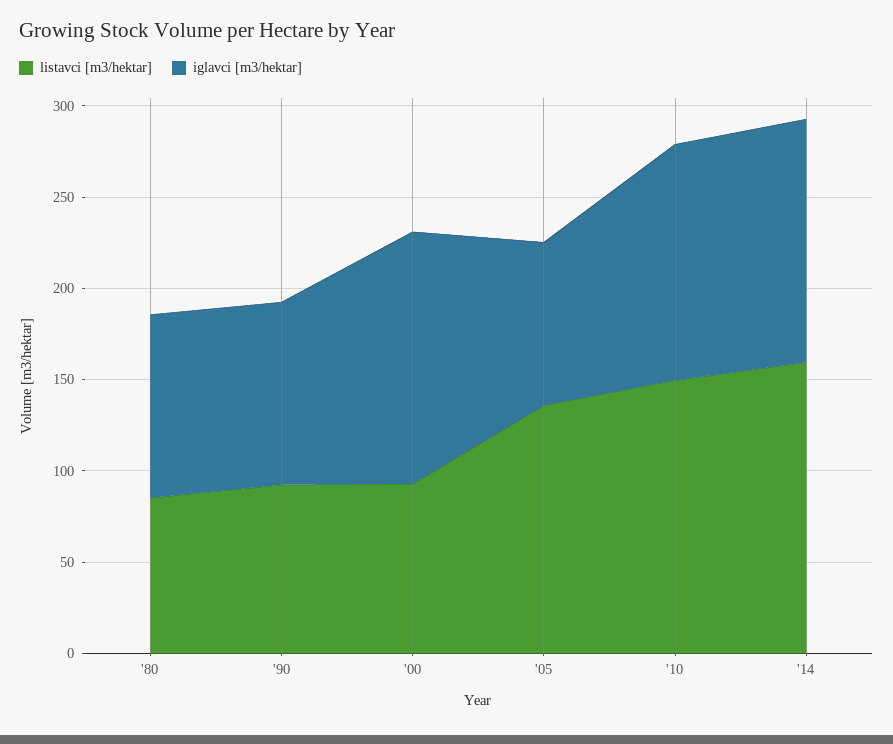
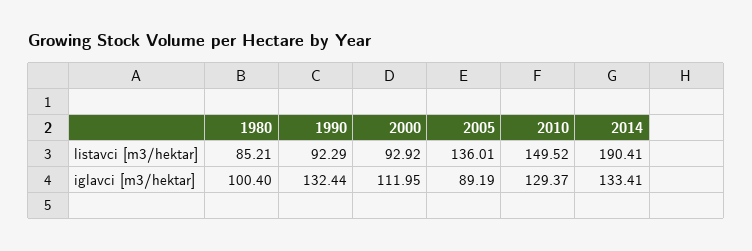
iglavci [m3/hektar], '90: 100 -> 132.44
iglavci [m3/hektar], '00: 140 -> 111.95
listavci [m3/hektar], '14: 160 -> 190.41

